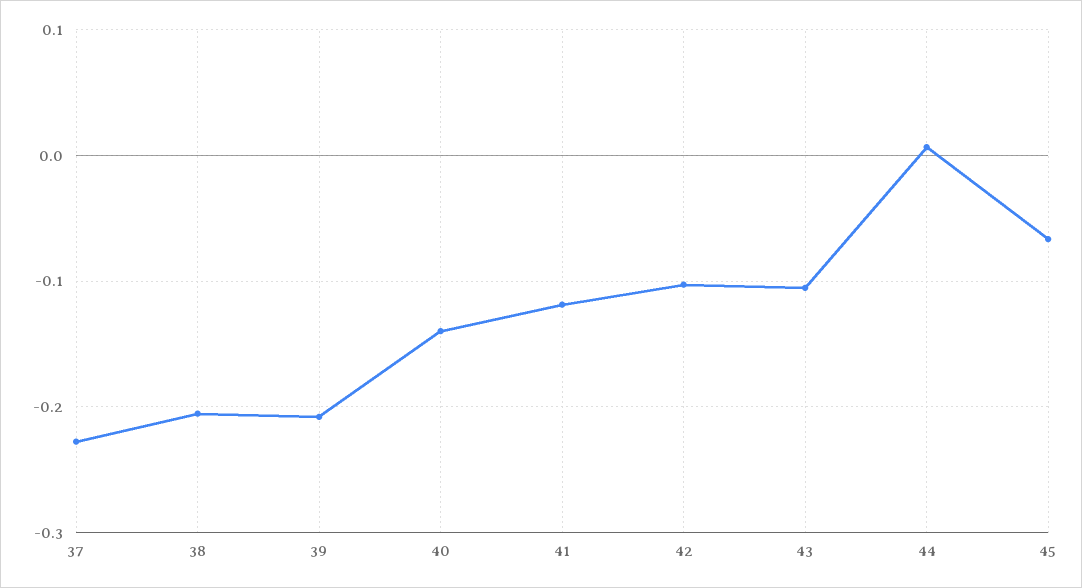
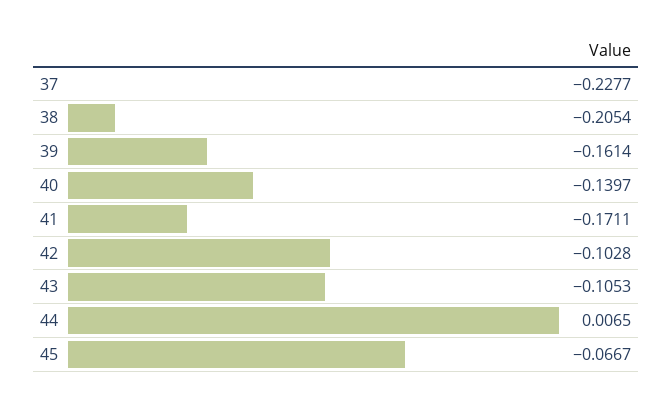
39: -0.21 -> -0.1614
41: -0.12 -> -0.1711

